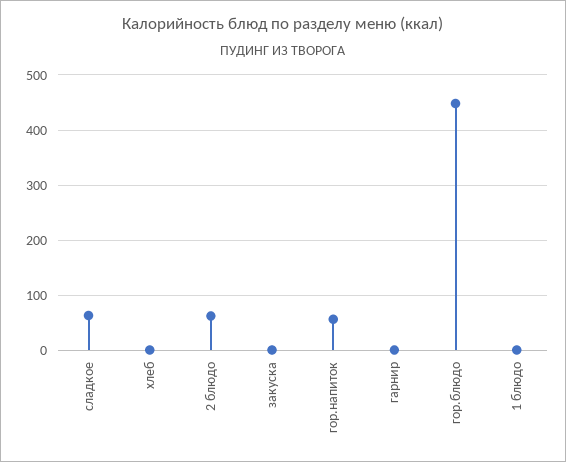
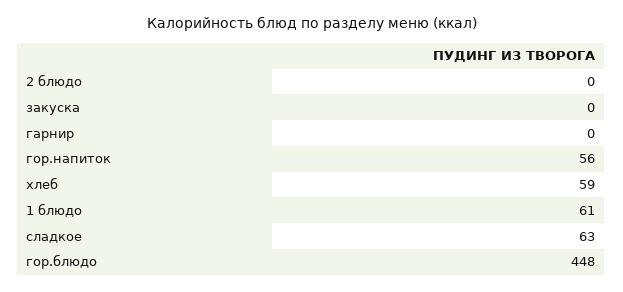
хлеб: 0 -> 59
2 блюдо: 60 -> 0
1 блюдо: 0 -> 61

